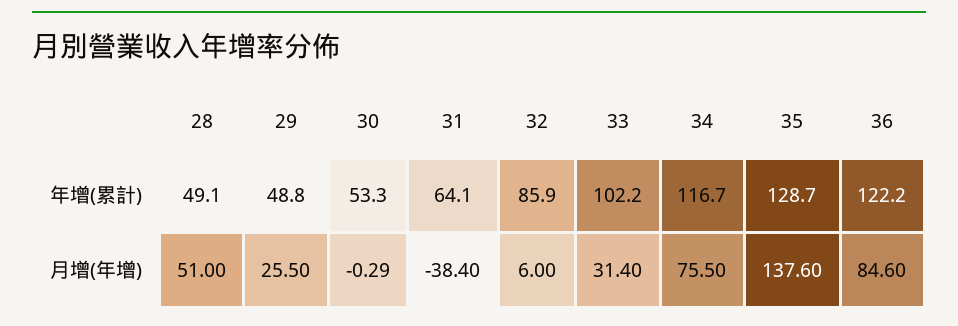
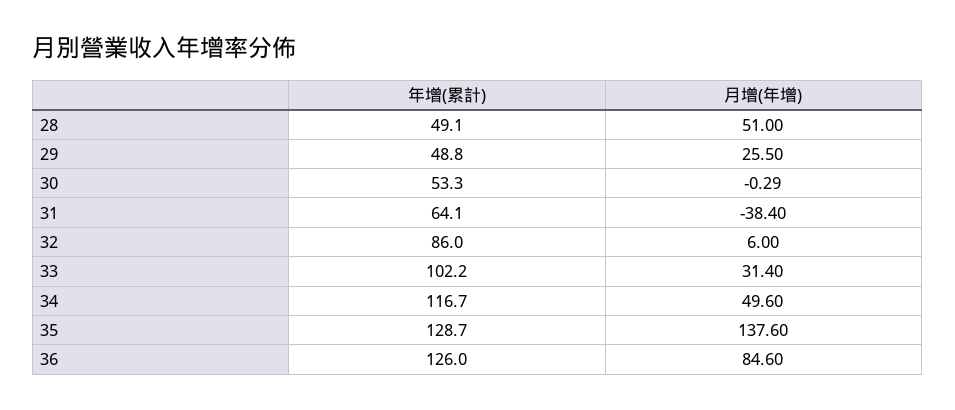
32, 年增(累計): 85.9 -> 86
36, 年增(累計): 122.2 -> 126
34, 月增(年增): 75.5 -> 49.6

